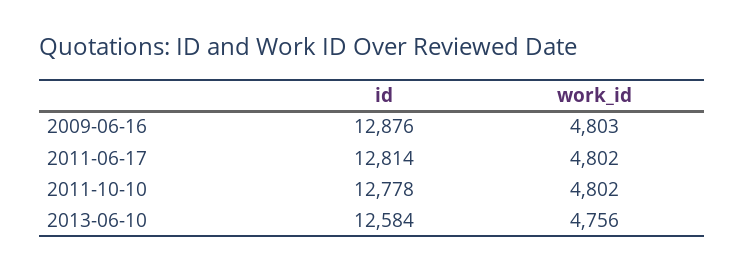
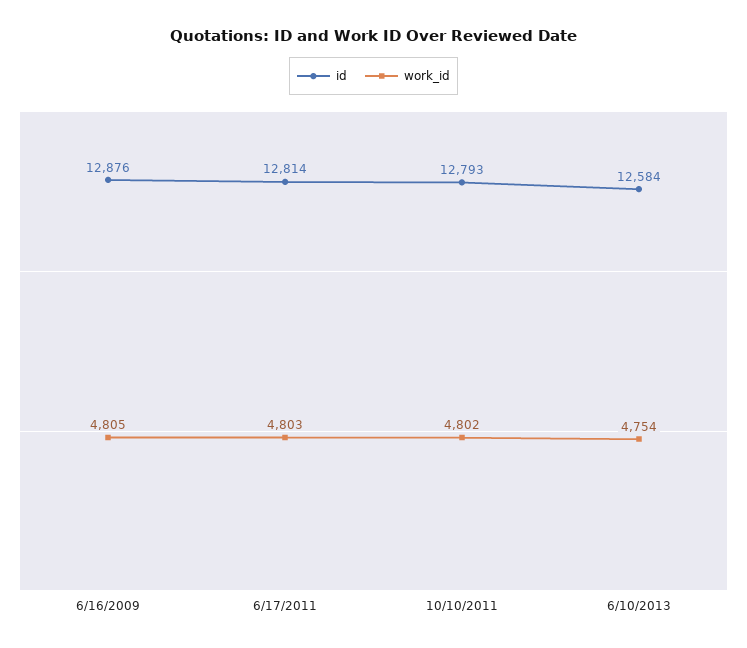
work_id, 2009-06-16: 4803 -> 4805
work_id, 2011-06-17: 4802 -> 4803
id, 2011-10-10: 12778 -> 12793
work_id, 2013-06-10: 4756 -> 4754

